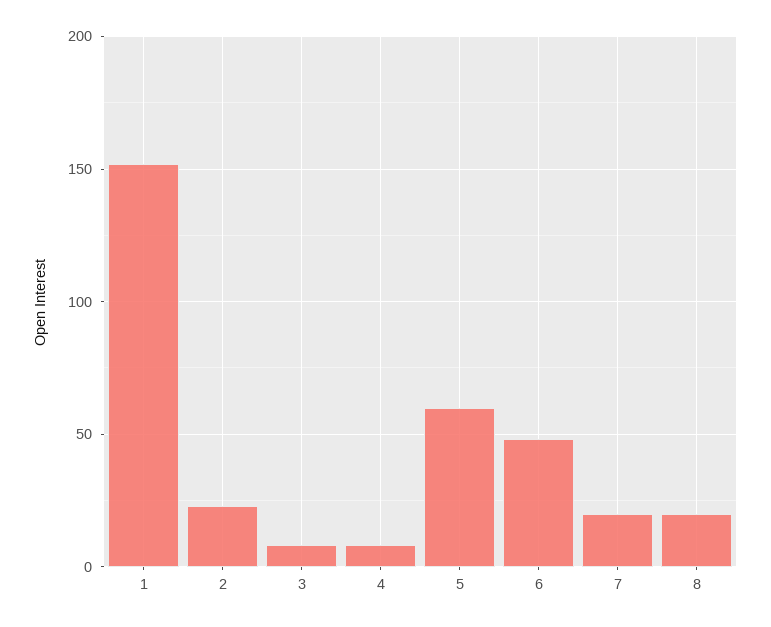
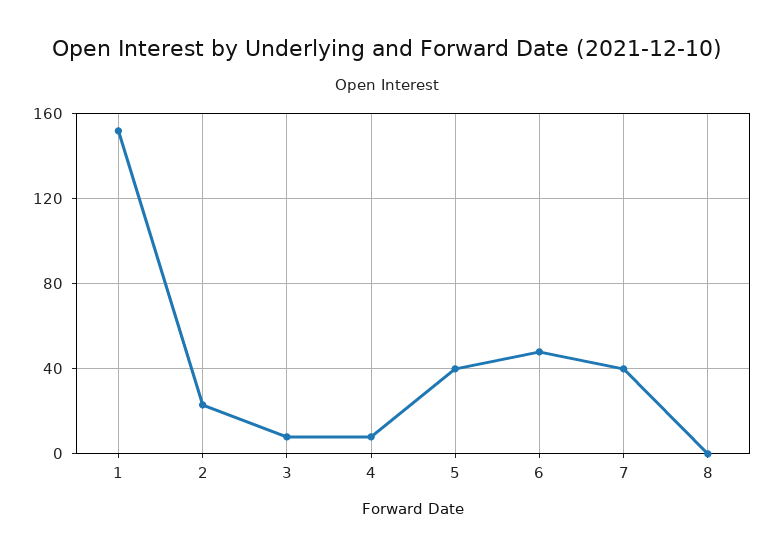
5: 60 -> 40
7: 20 -> 40
8: 20 -> 0

